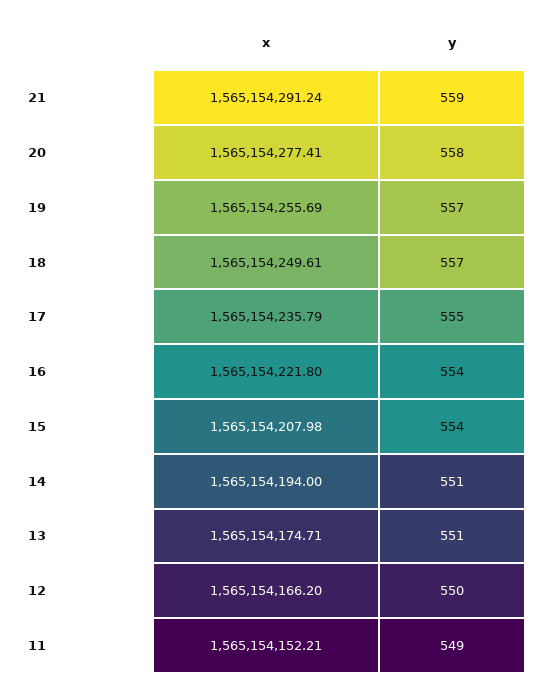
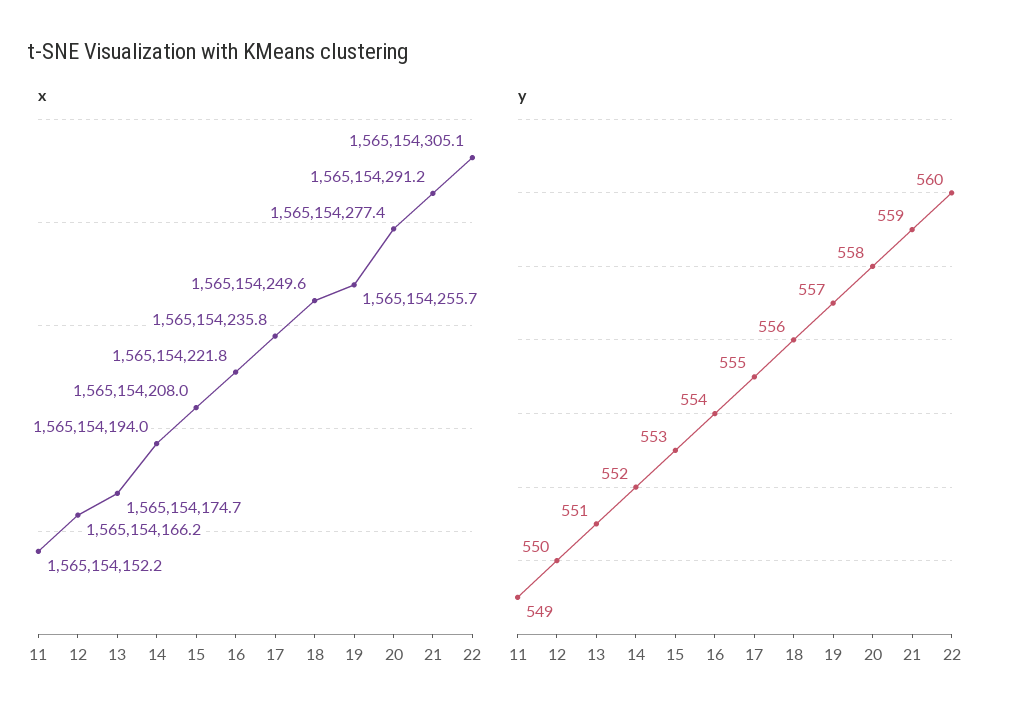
y, 18: 557 -> 556
y, 15: 554 -> 553
y, 14: 551 -> 552
x, 22: none -> 1565154305.1
y, 22: none -> 560

